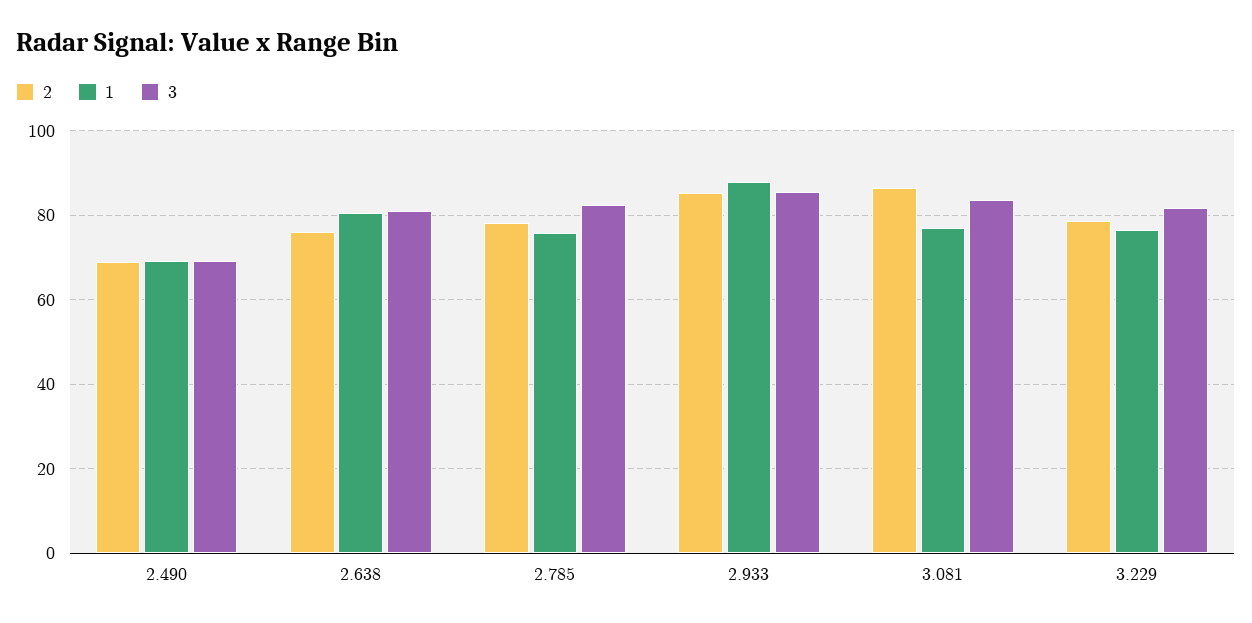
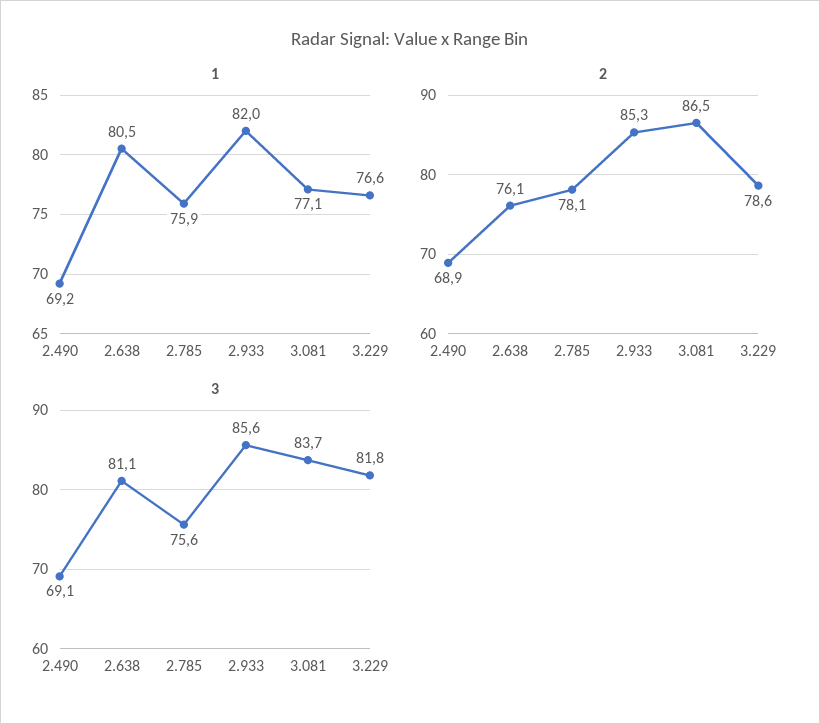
3, 2.785: 82 -> 75.6
1, 2.933: 88 -> 82

